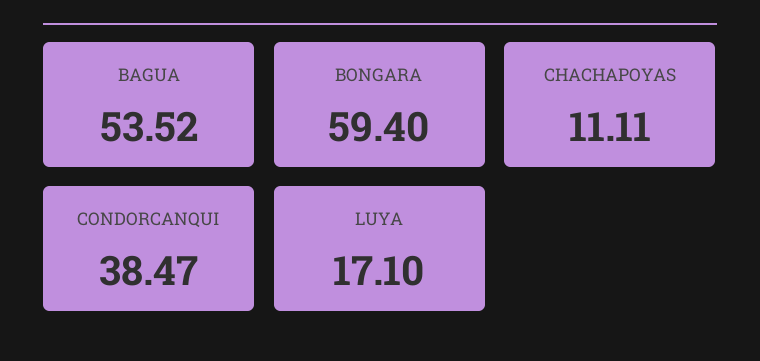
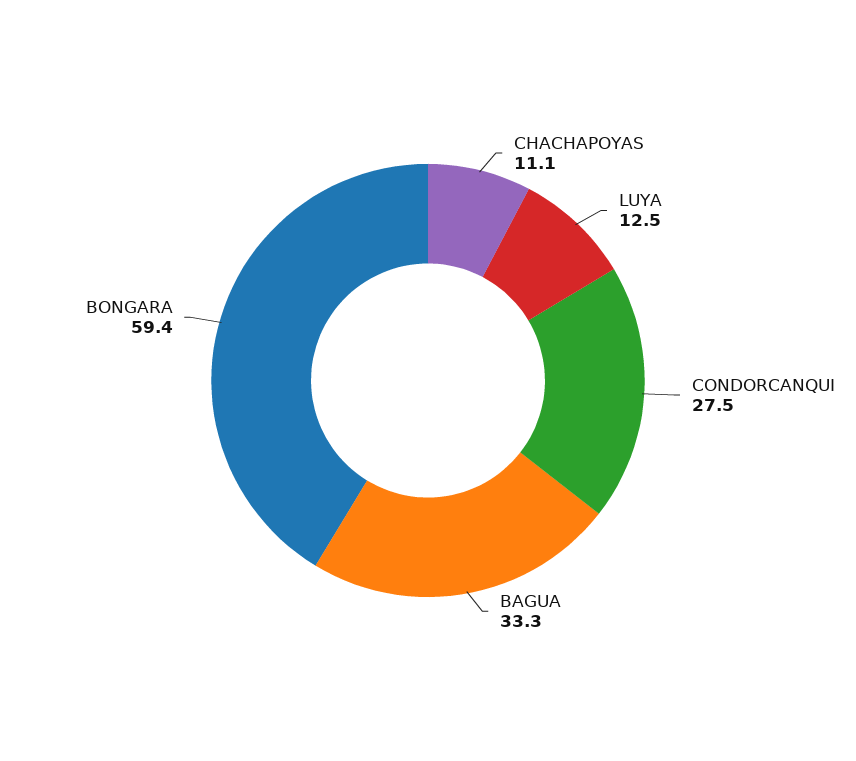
BAGUA: 53.52 -> 33.3
CONDORCANQUI: 38.47 -> 27.5
LUYA: 17.1 -> 12.5

